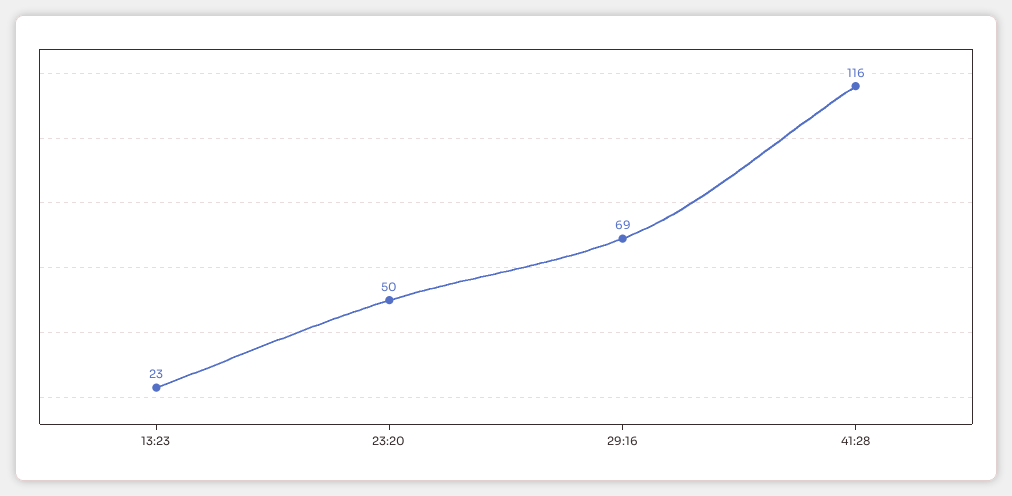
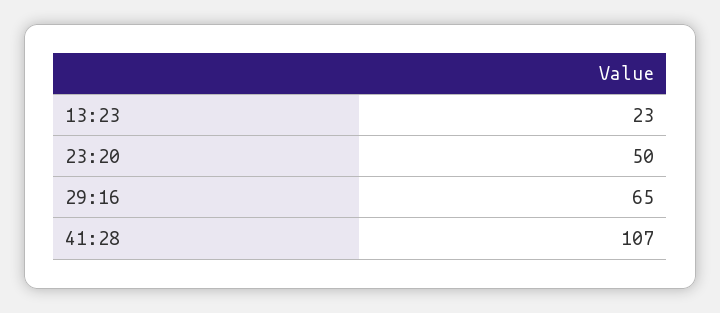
29:16: 69 -> 65
41:28: 116 -> 107

